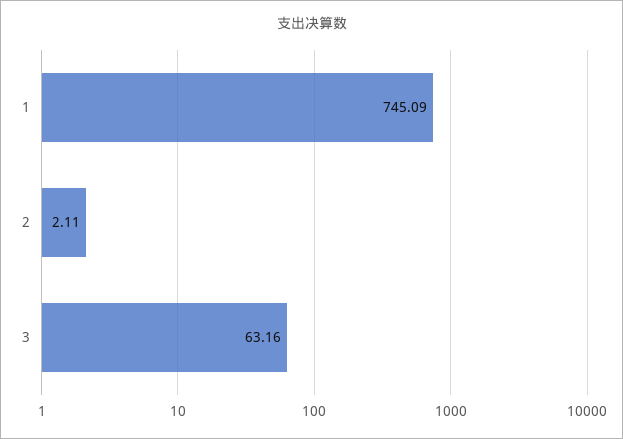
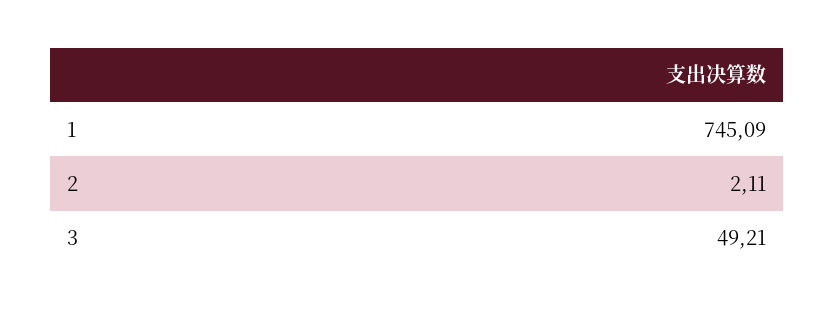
3: 63.16 -> 49.21

